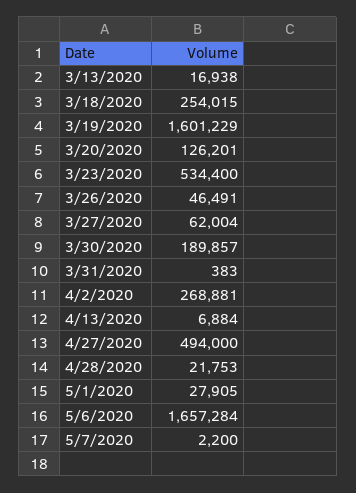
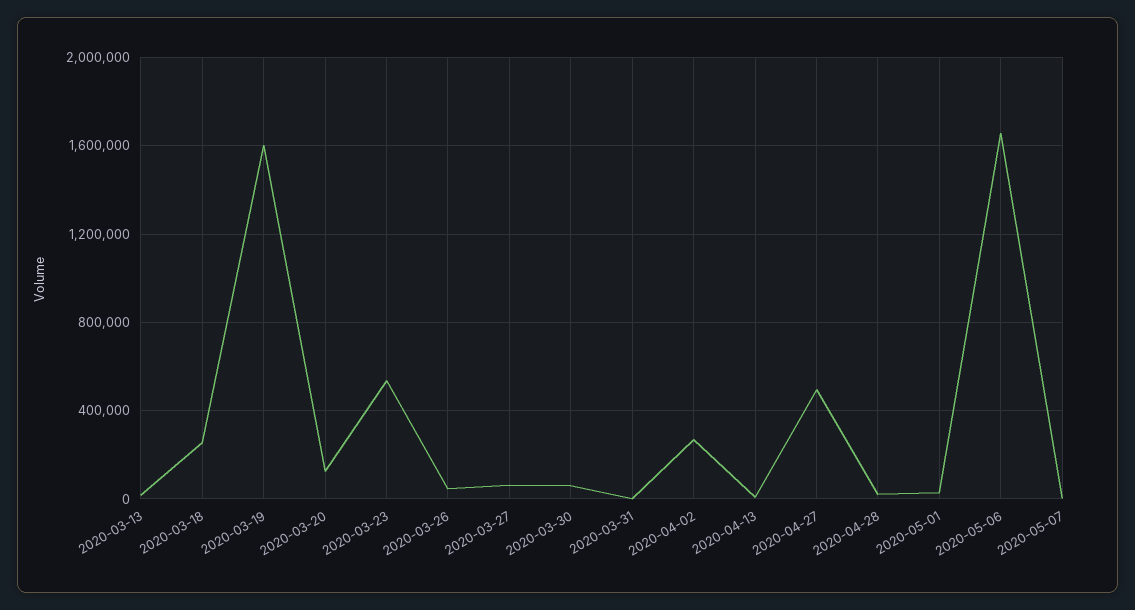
3/30/2020: 189857 -> 50000

